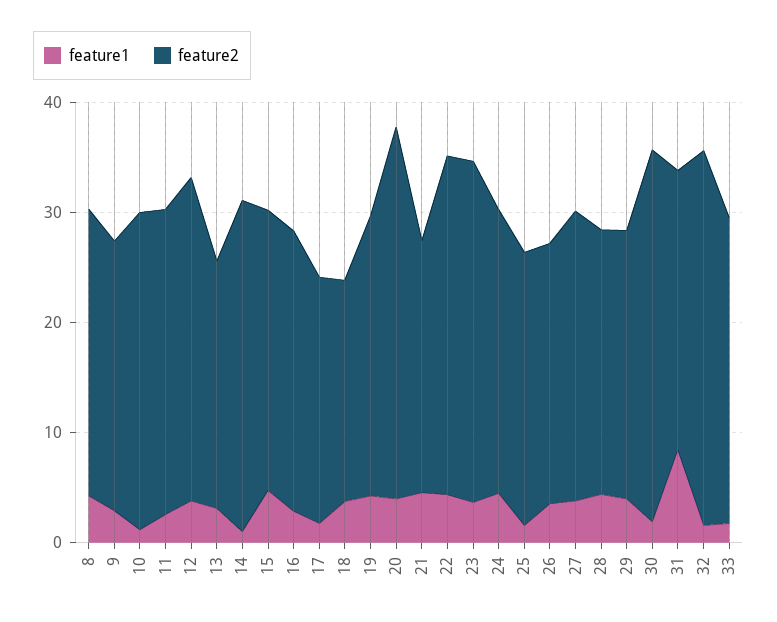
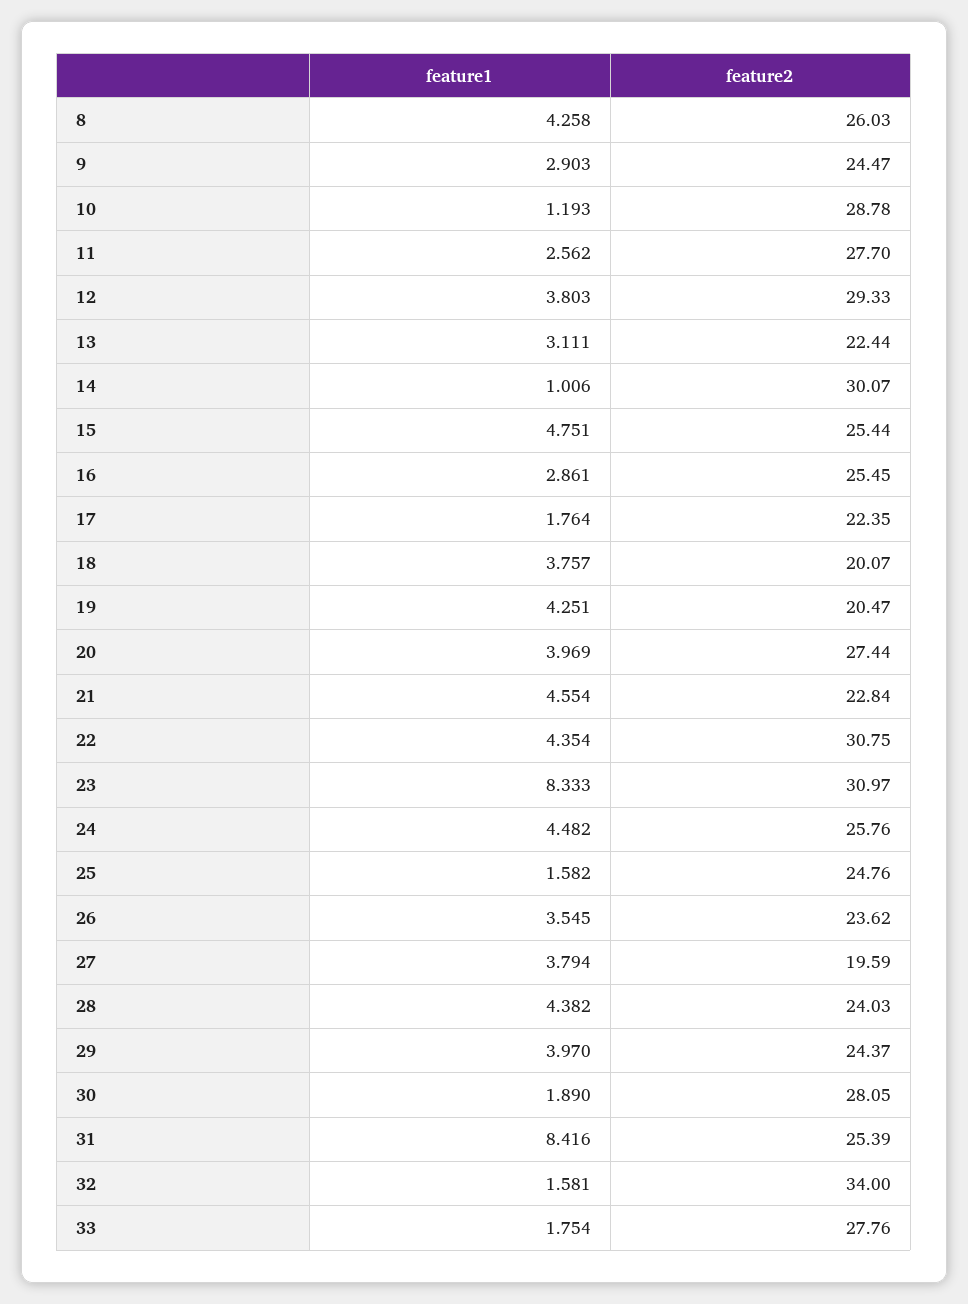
feature2, 19: 26 -> 20.47
feature2, 20: 34 -> 27.44
feature1, 23: 4 -> 8.333
feature2, 27: 26 -> 19.59
feature2, 30: 34 -> 28.05

